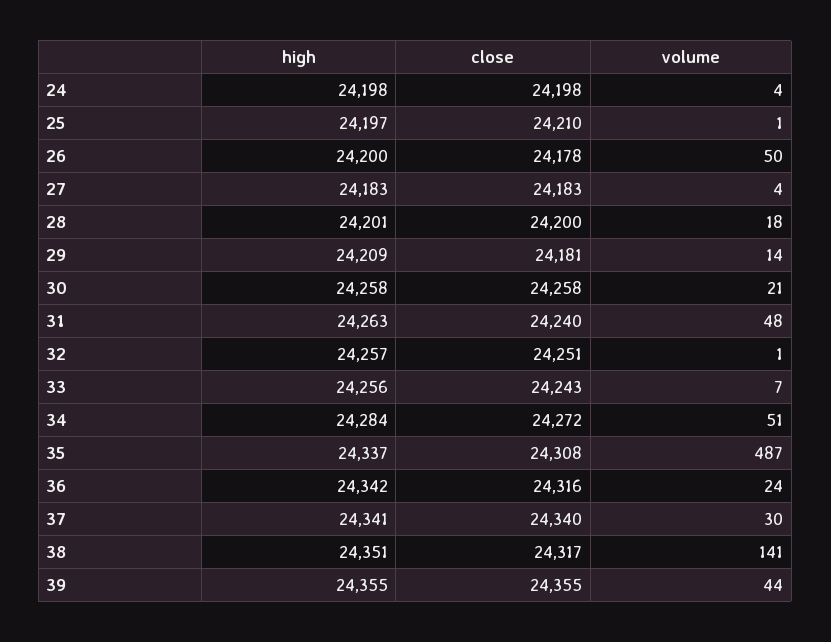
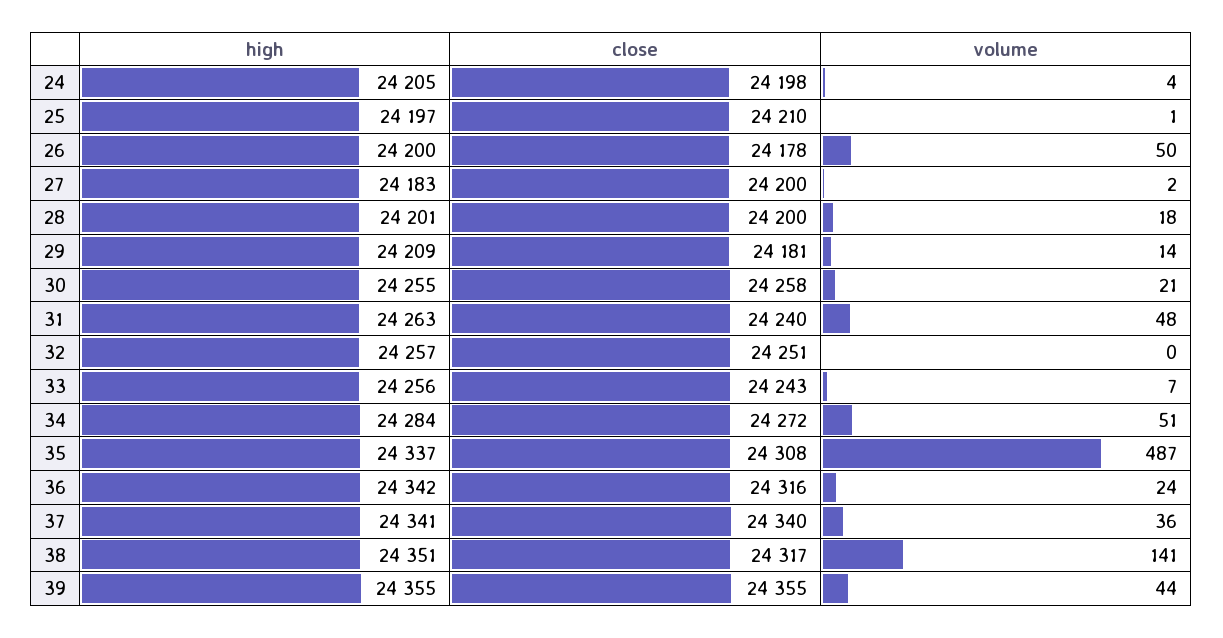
high, 24: 24198 -> 24205
close, 27: 24183 -> 24200
volume, 27: 4 -> 2
high, 30: 24258 -> 24255
volume, 32: 1 -> 0
volume, 37: 30 -> 36

